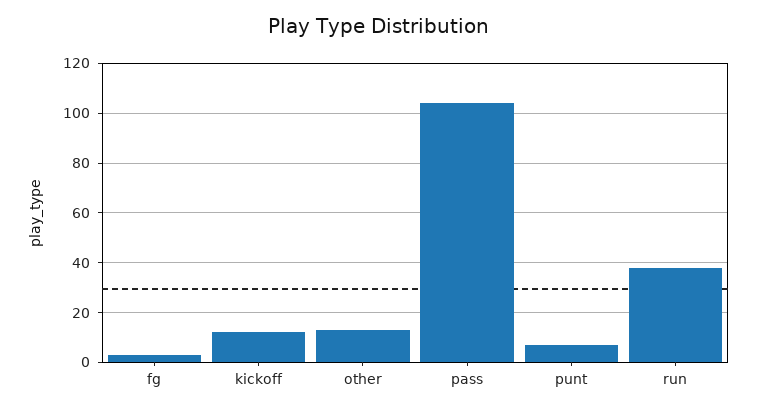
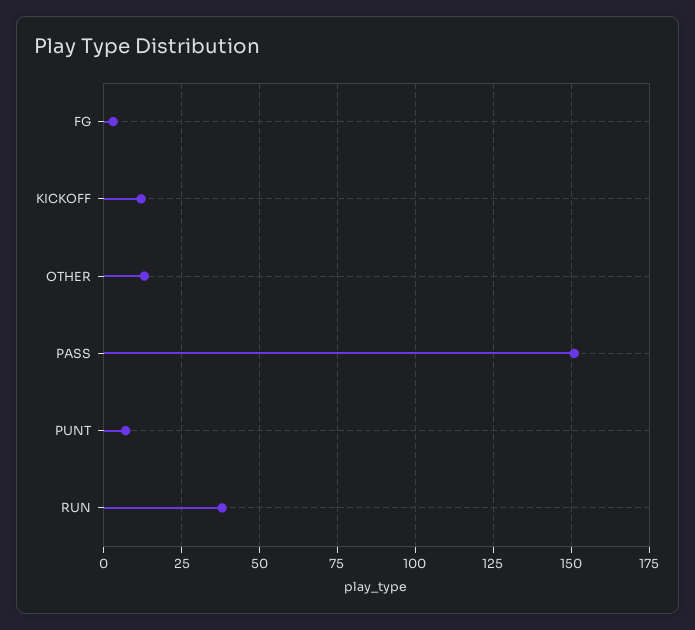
pass: 105 -> 150

